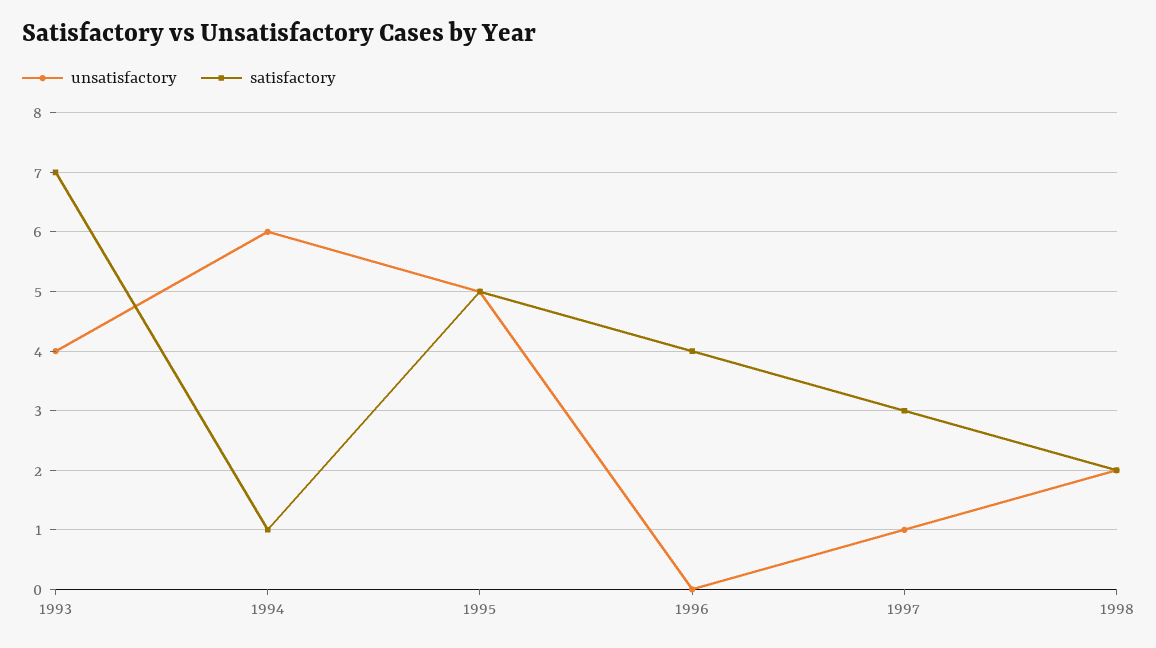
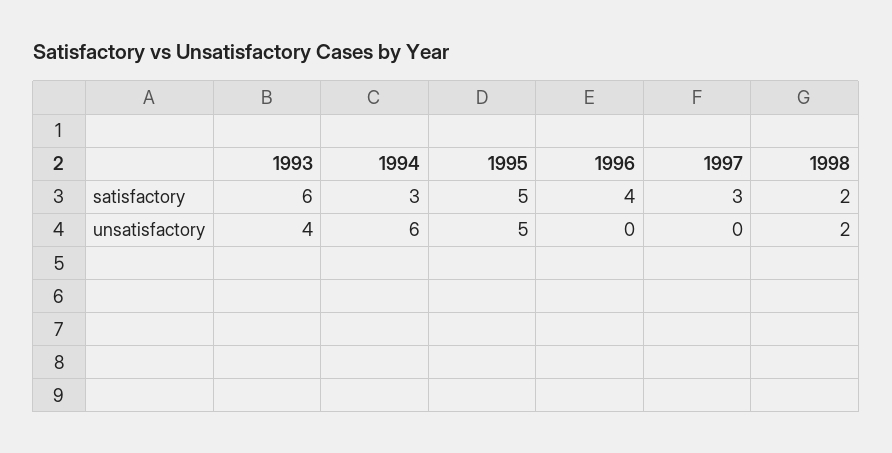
satisfactory, 1993: 7 -> 6
satisfactory, 1994: 1 -> 3
unsatisfactory, 1997: 1 -> 0

